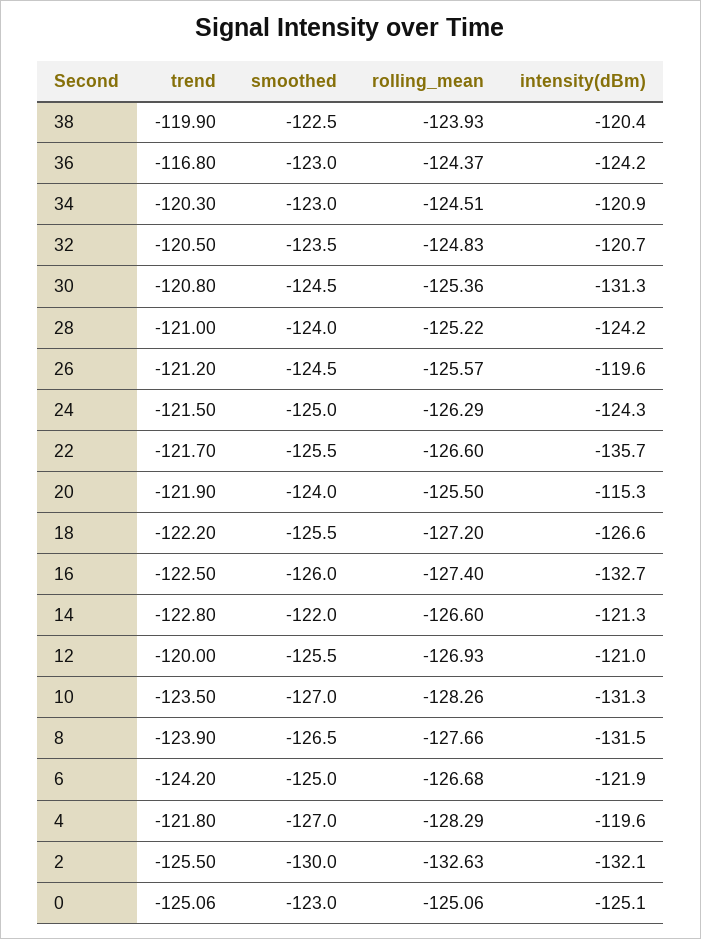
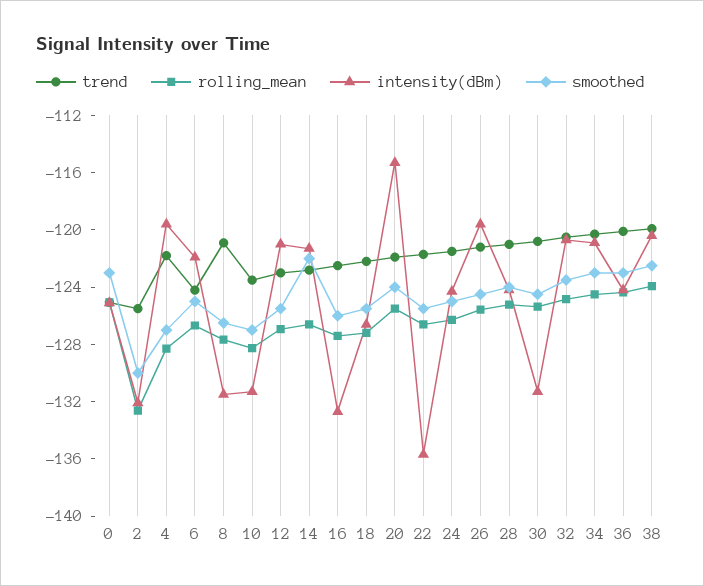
trend, 36: -116.8 -> -120
trend, 12: -120 -> -123
trend, 8: -123.9 -> -121

